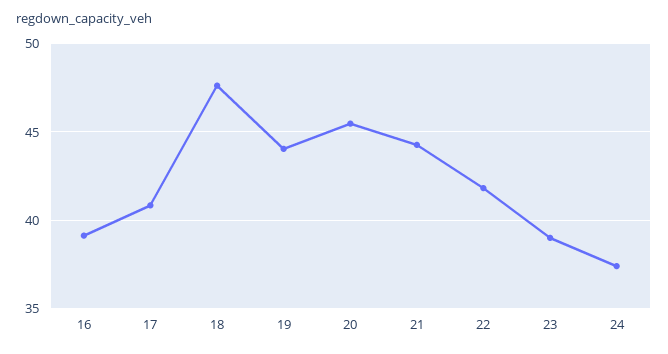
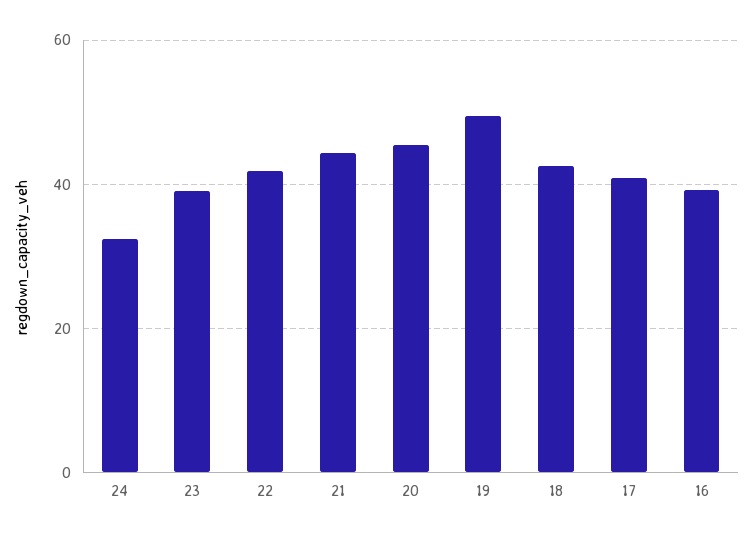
18: 47.5 -> 42
19: 44 -> 50
24: 37.5 -> 32

